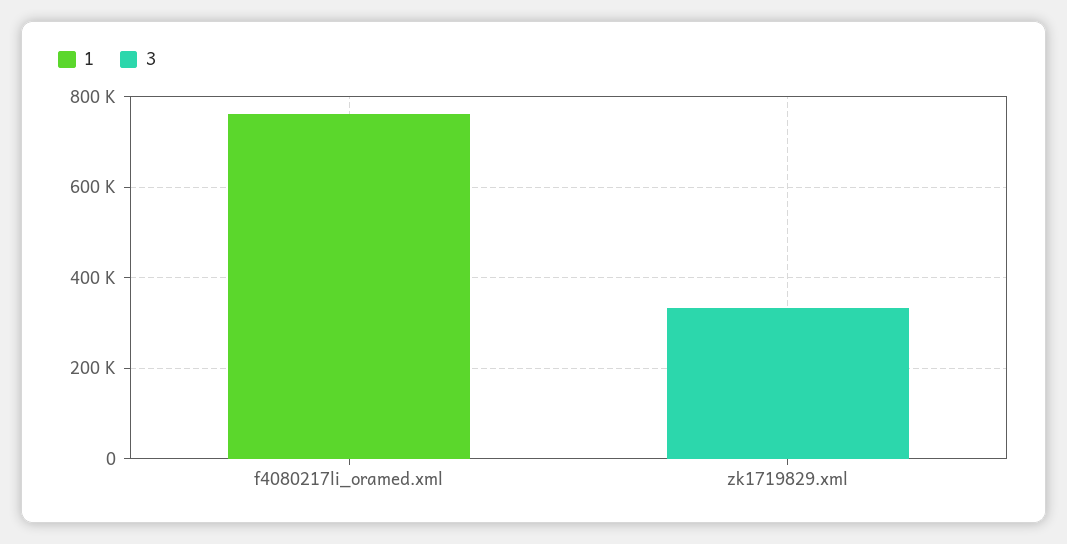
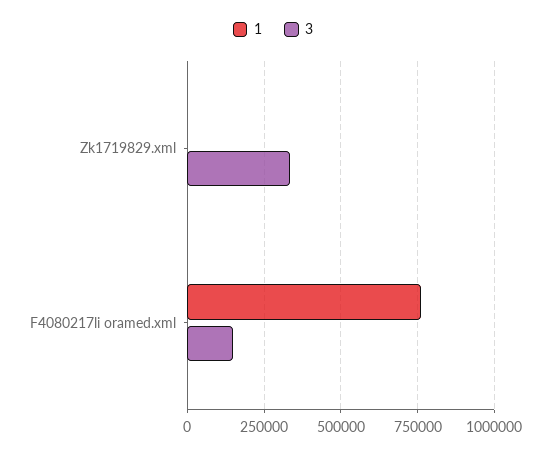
3, f4080217li_oramed.xml: 0 -> 150000

